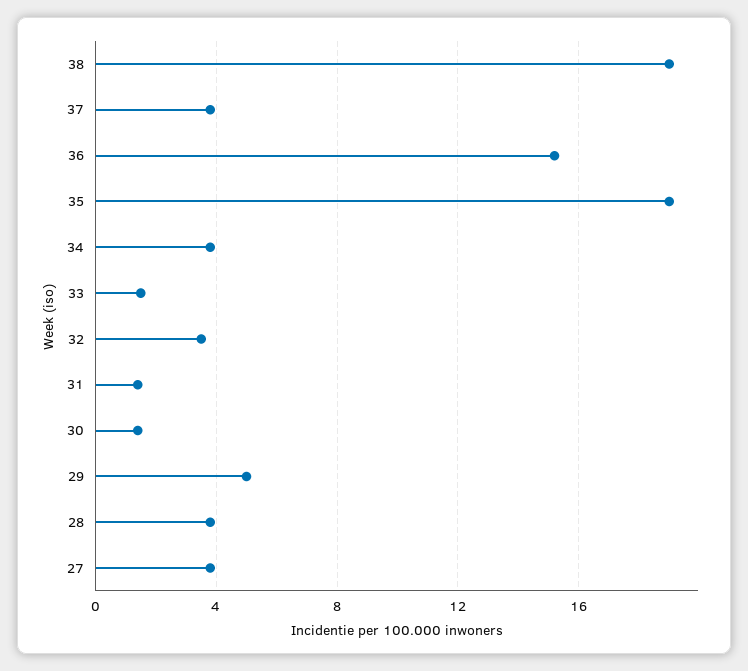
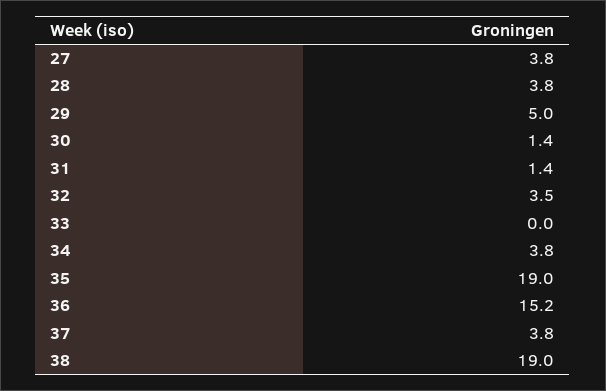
33: 1.5 -> 0

